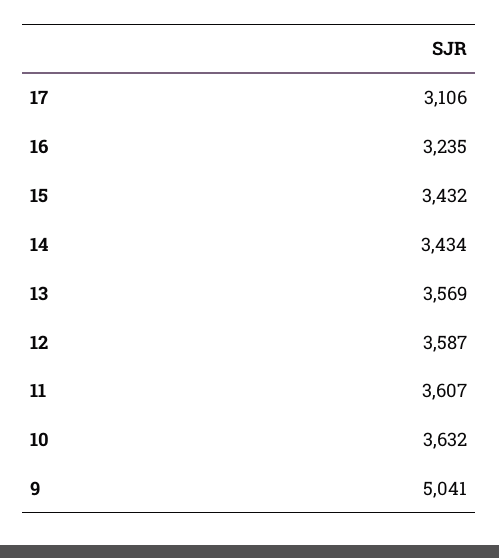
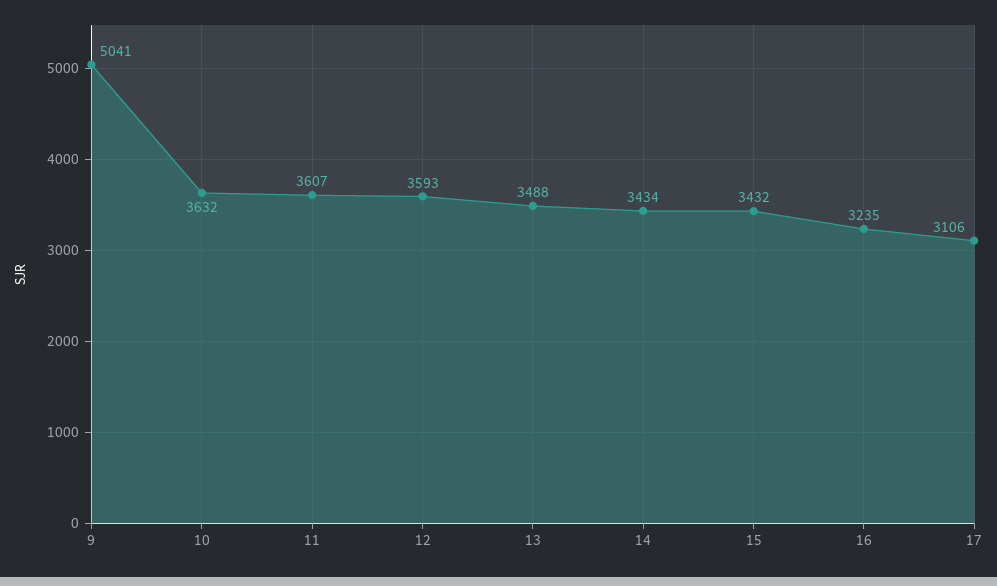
13: 3569 -> 3488
12: 3587 -> 3593

